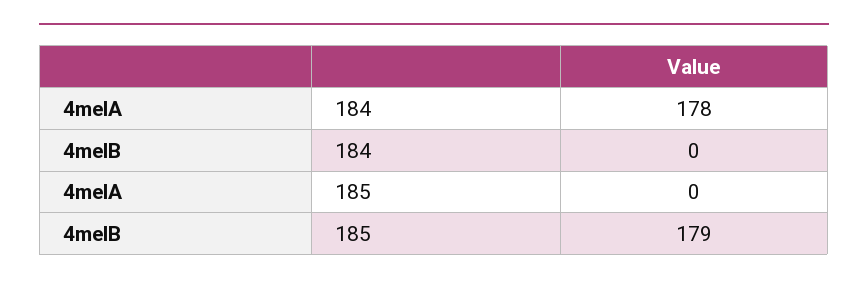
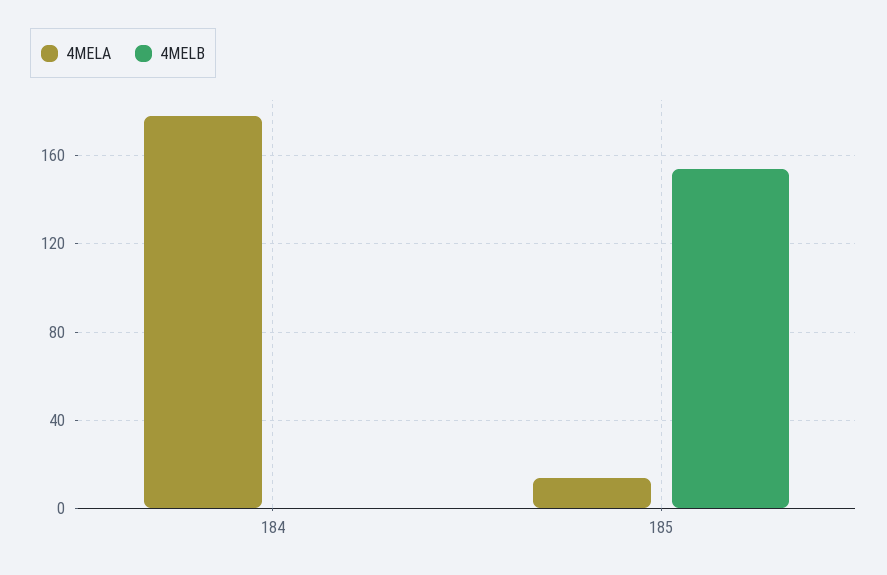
4melA, 185: 0 -> 15
4melB, 185: 179 -> 155

